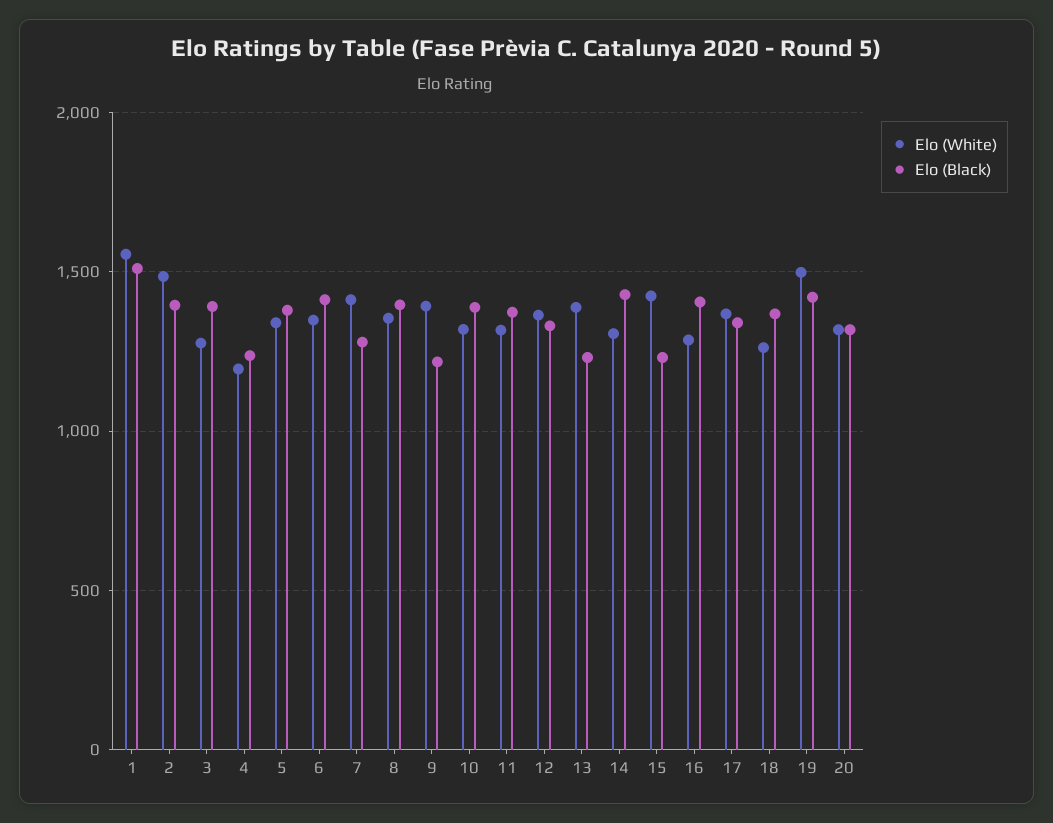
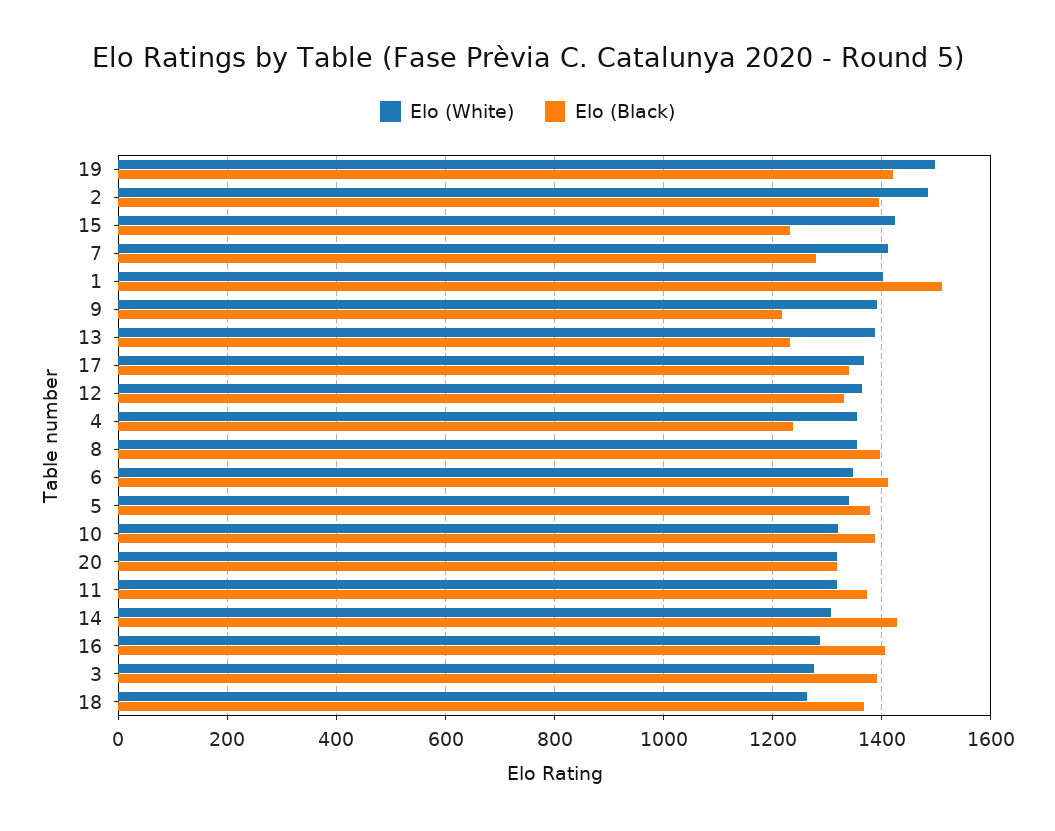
Elo (White), 1: 1550 -> 1400
Elo (White), 4: 1200 -> 1360

